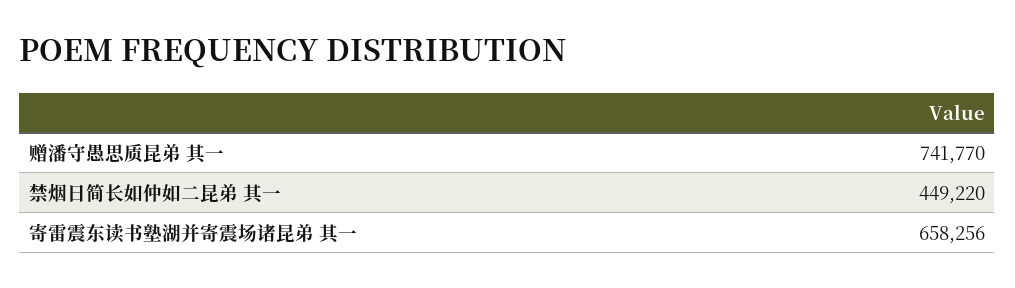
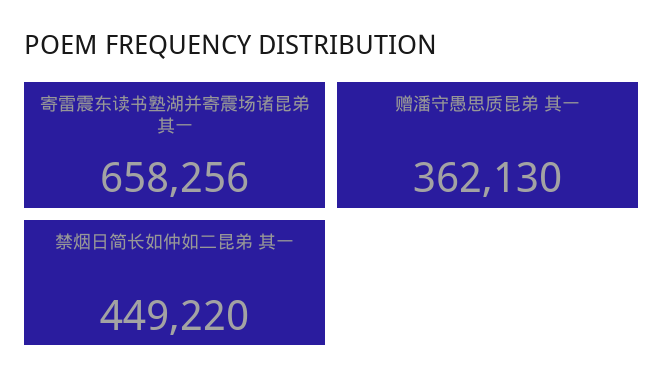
赠潘守愚思质昆弟 其一: 741770 -> 362130

